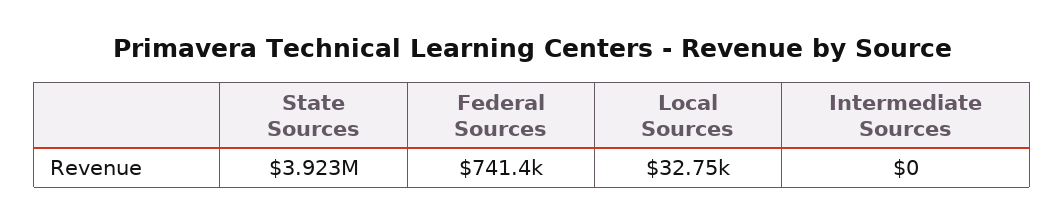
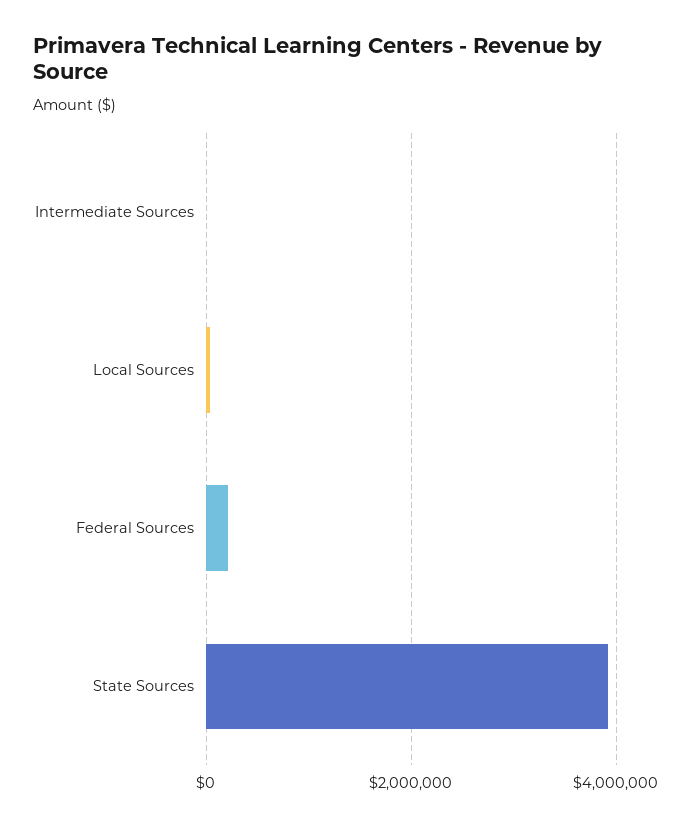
Federal Sources: 741400 -> 200000

